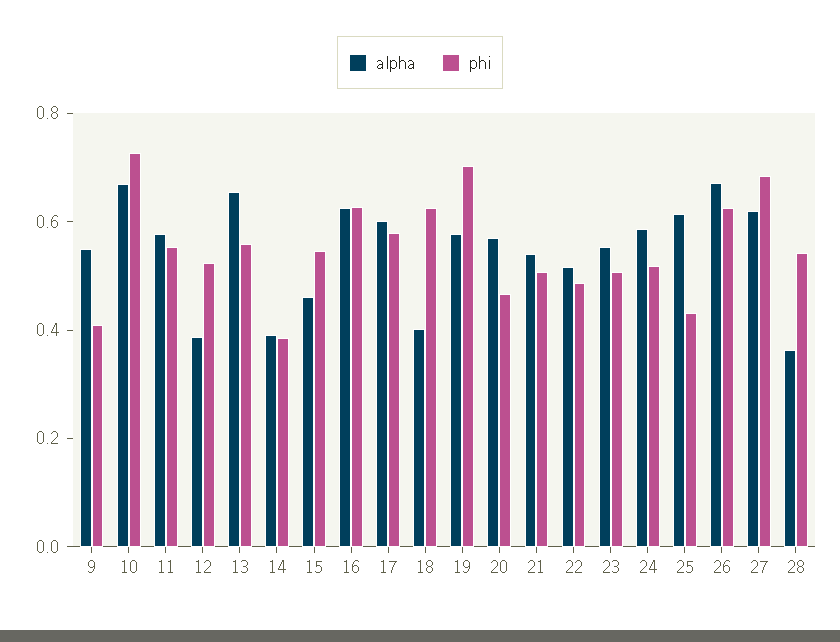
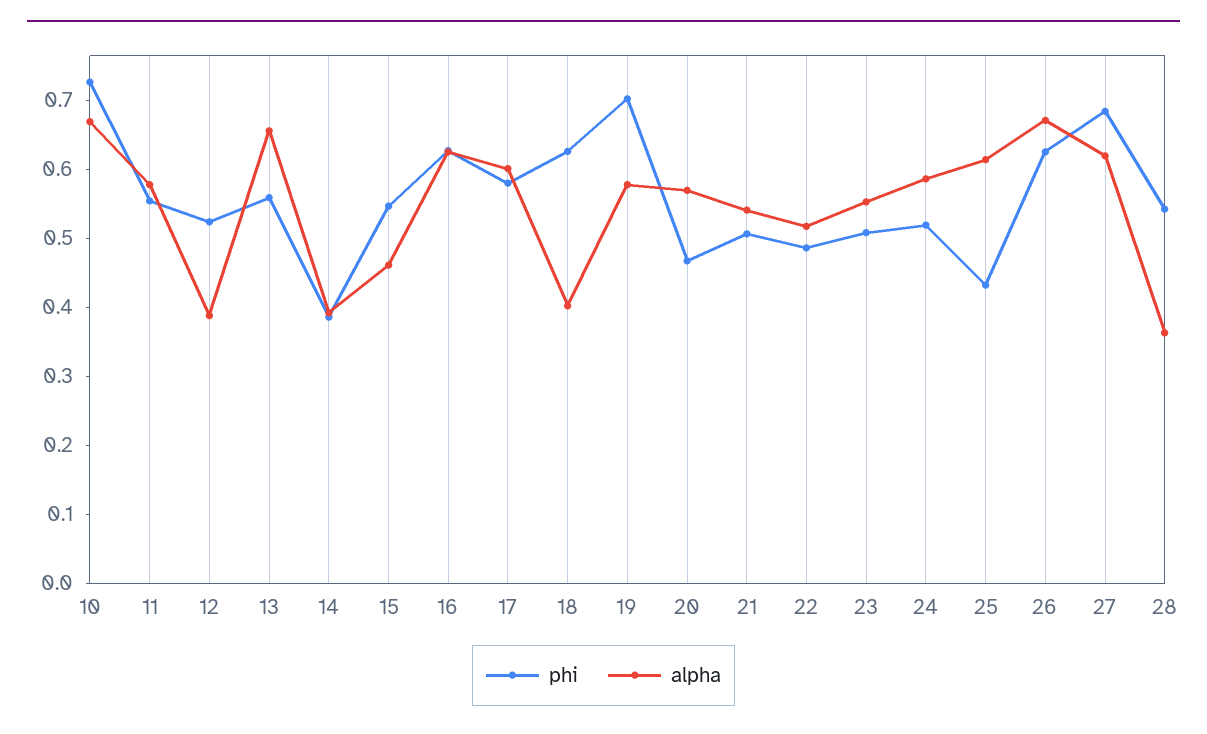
alpha, 9: 0.55 -> none
phi, 9: 0.4 -> none

